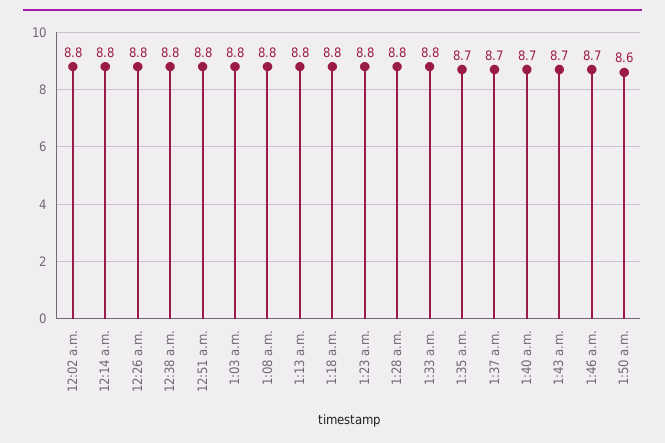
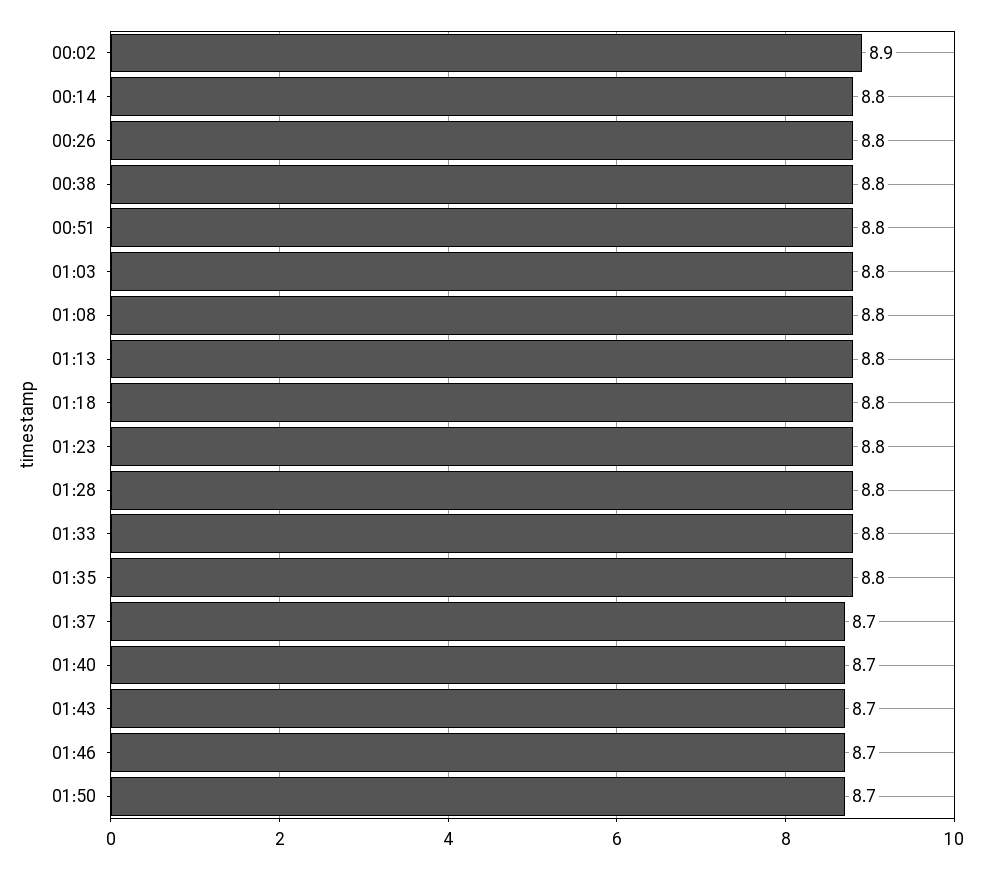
12:02 a.m.: 8.8 -> 8.9
1:35 a.m.: 8.7 -> 8.8
1:50 a.m.: 8.6 -> 8.7

